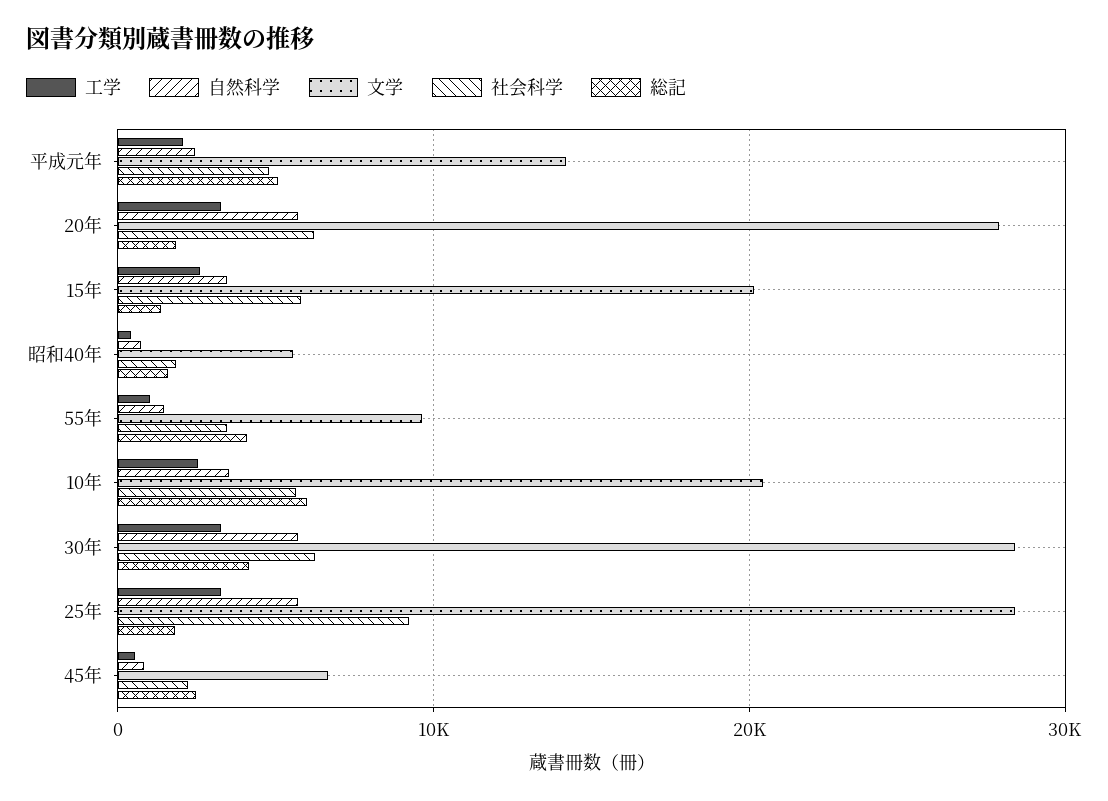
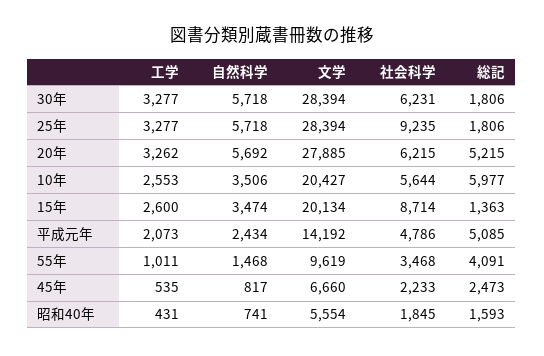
総記, 20年: 2000 -> 5215
社会科学, 15年: 6000 -> 8714
総記, 30年: 4000 -> 1806

